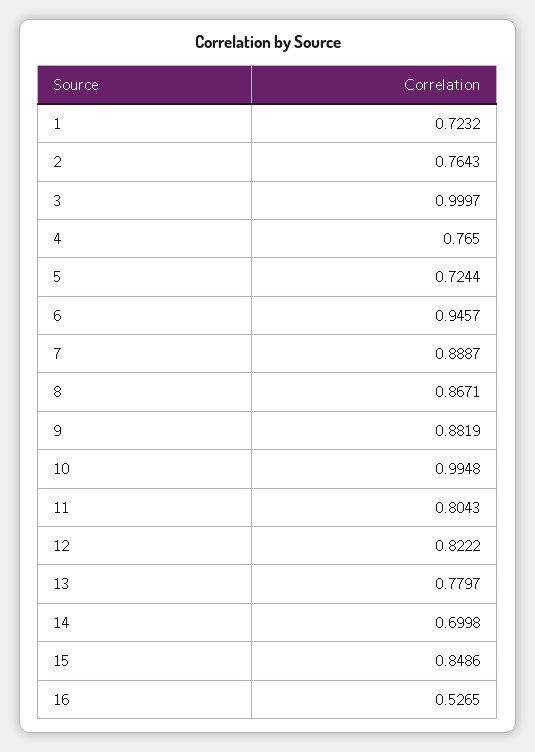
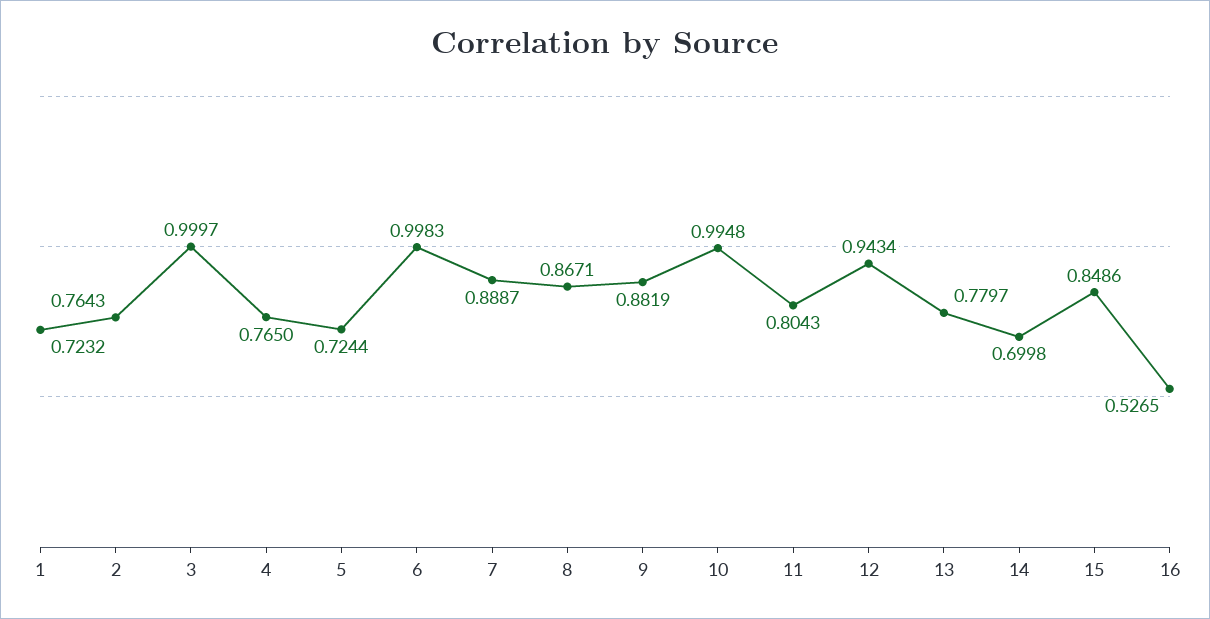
6: 0.9457 -> 0.9983
12: 0.8222 -> 0.9434

